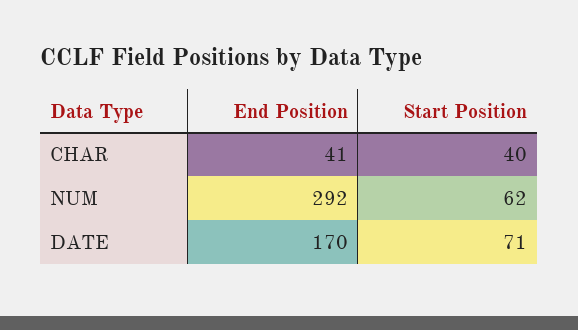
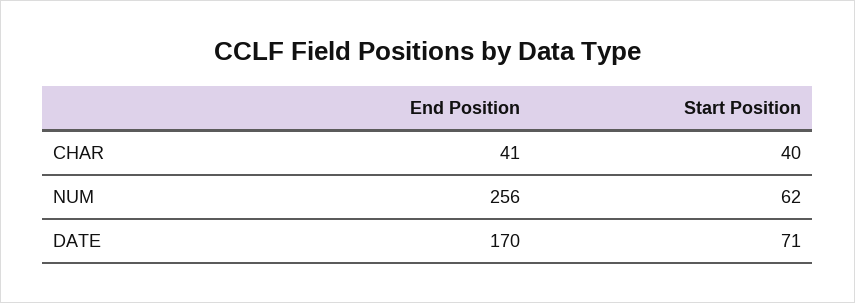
End Position, NUM: 292 -> 256

